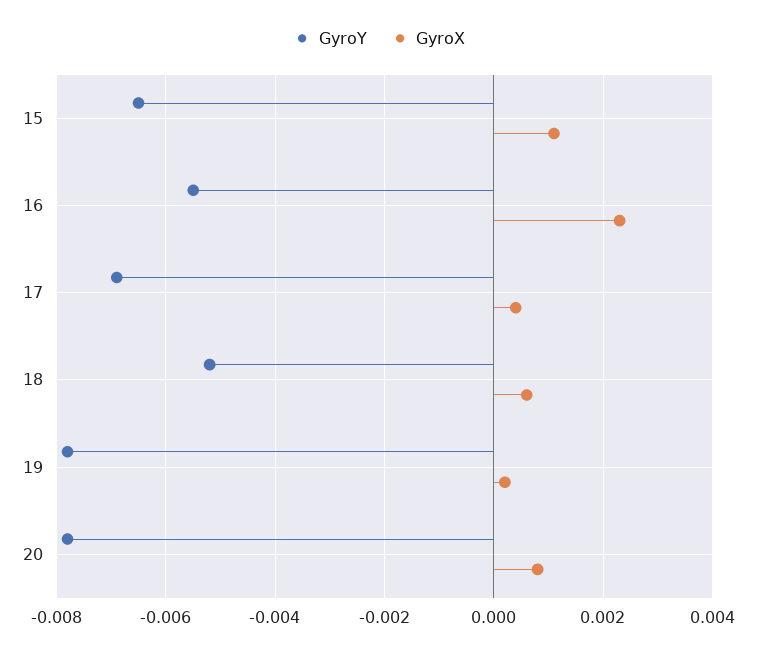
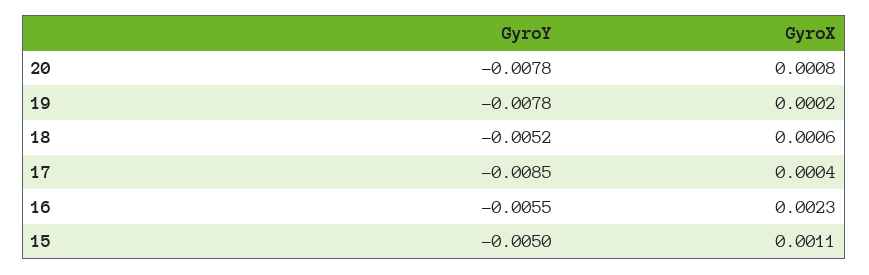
GyroY, 15: -0.0065 -> -0.005
GyroY, 17: -0.007 -> -0.0085

